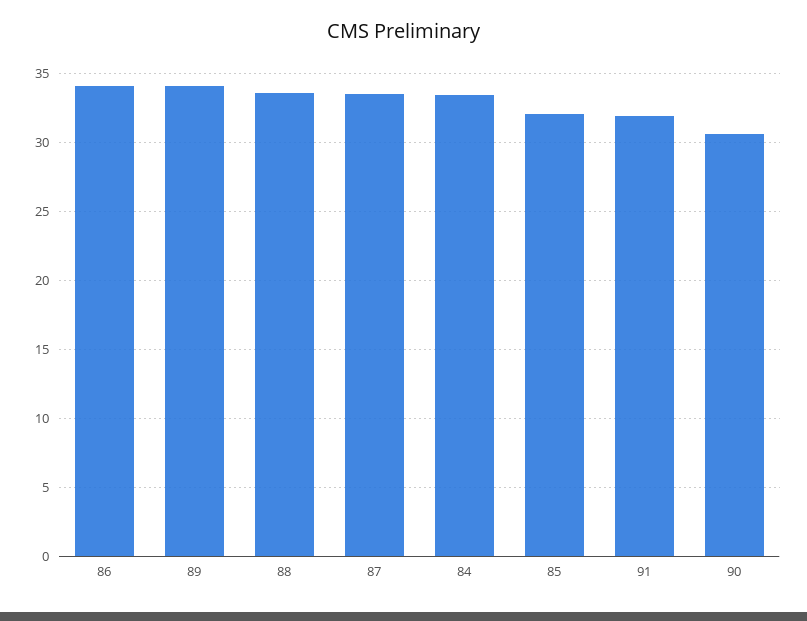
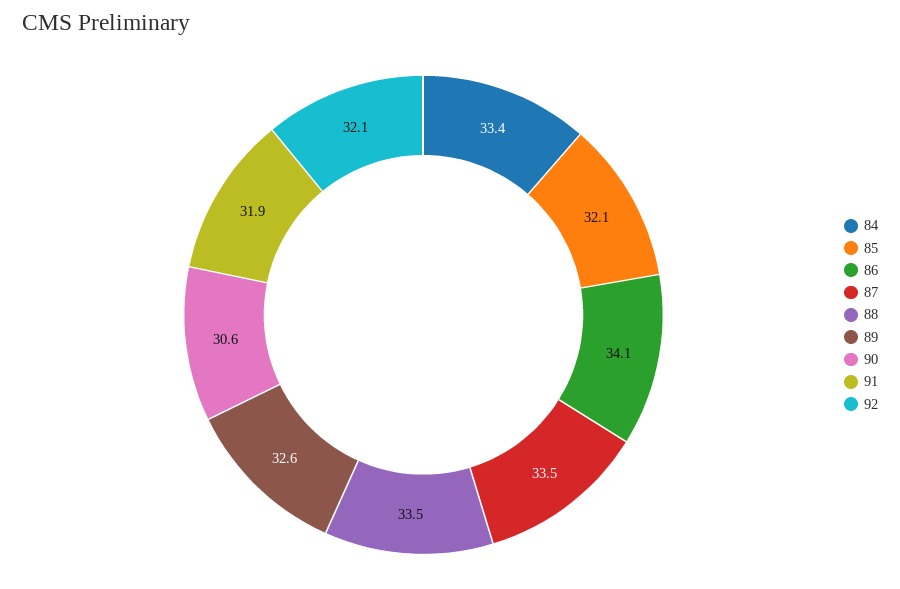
89: 34 -> 32.6
92: none -> 32.1

